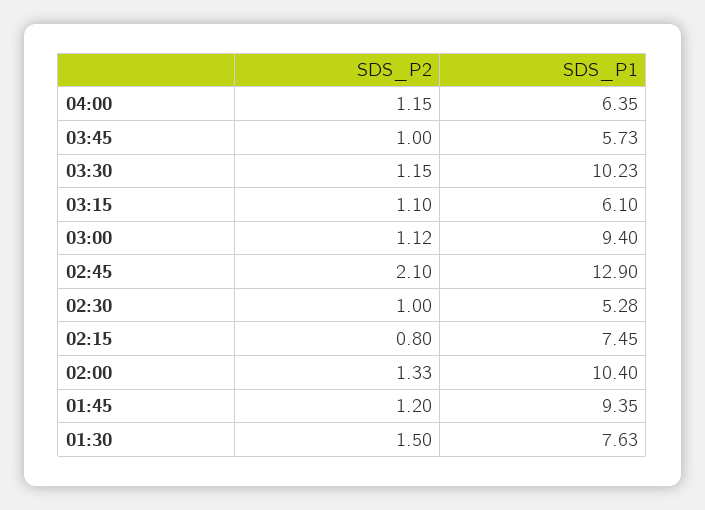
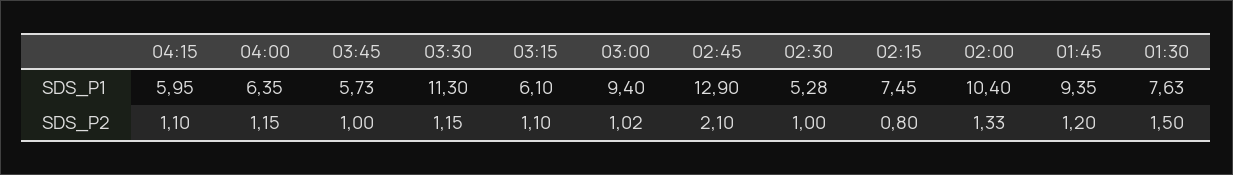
SDS_P1, 03:30: 10.23 -> 11.3
SDS_P2, 03:00: 1.12 -> 1.02
SDS_P1, 04:15: none -> 5.95
SDS_P2, 04:15: none -> 1.1

